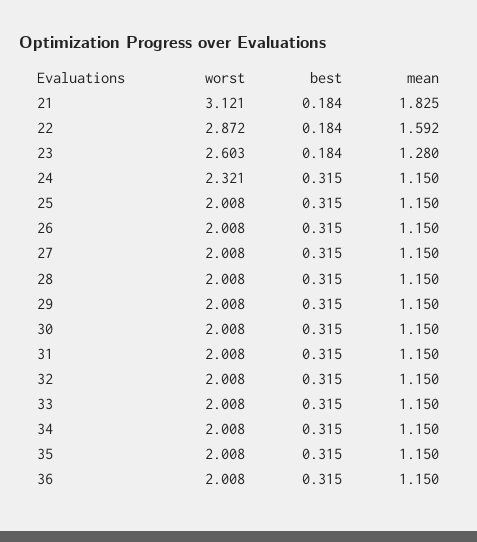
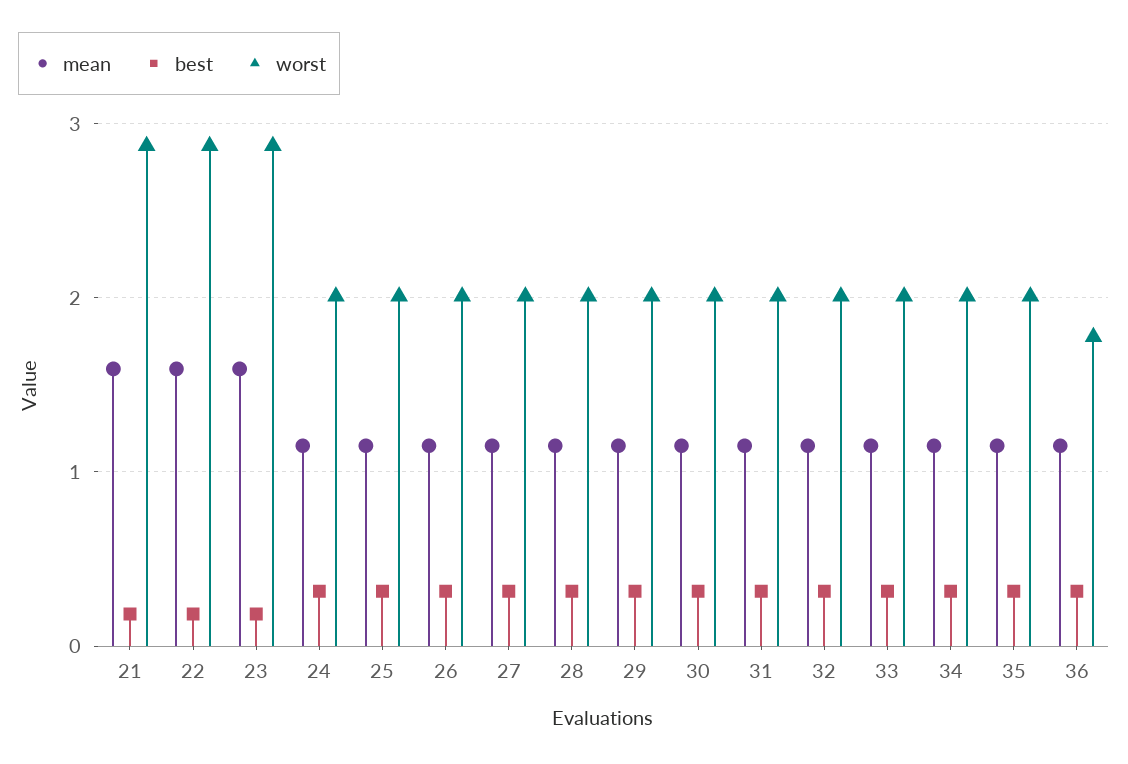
worst, 21: 3.121 -> 2.9
mean, 21: 1.825 -> 1.6
worst, 23: 2.603 -> 2.9
mean, 23: 1.28 -> 1.6
worst, 24: 2.321 -> 2
worst, 36: 2.008 -> 1.8

